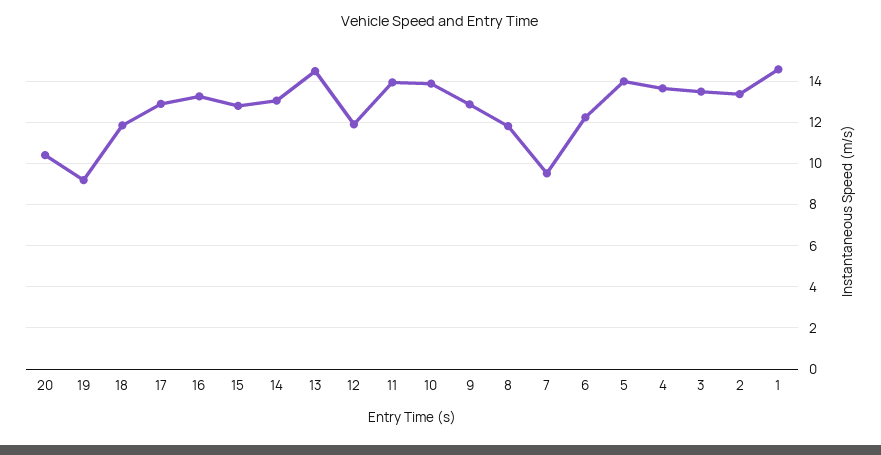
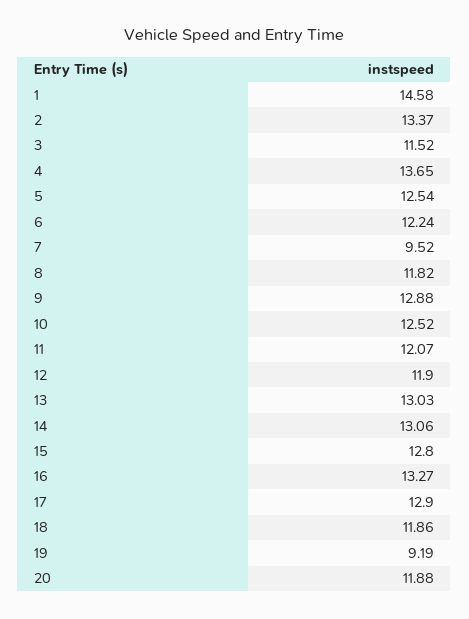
20: 10.5 -> 11.88
13: 14.5 -> 13.03
11: 14 -> 12.07
10: 14 -> 12.52
5: 14 -> 12.54
3: 13.5 -> 11.52

